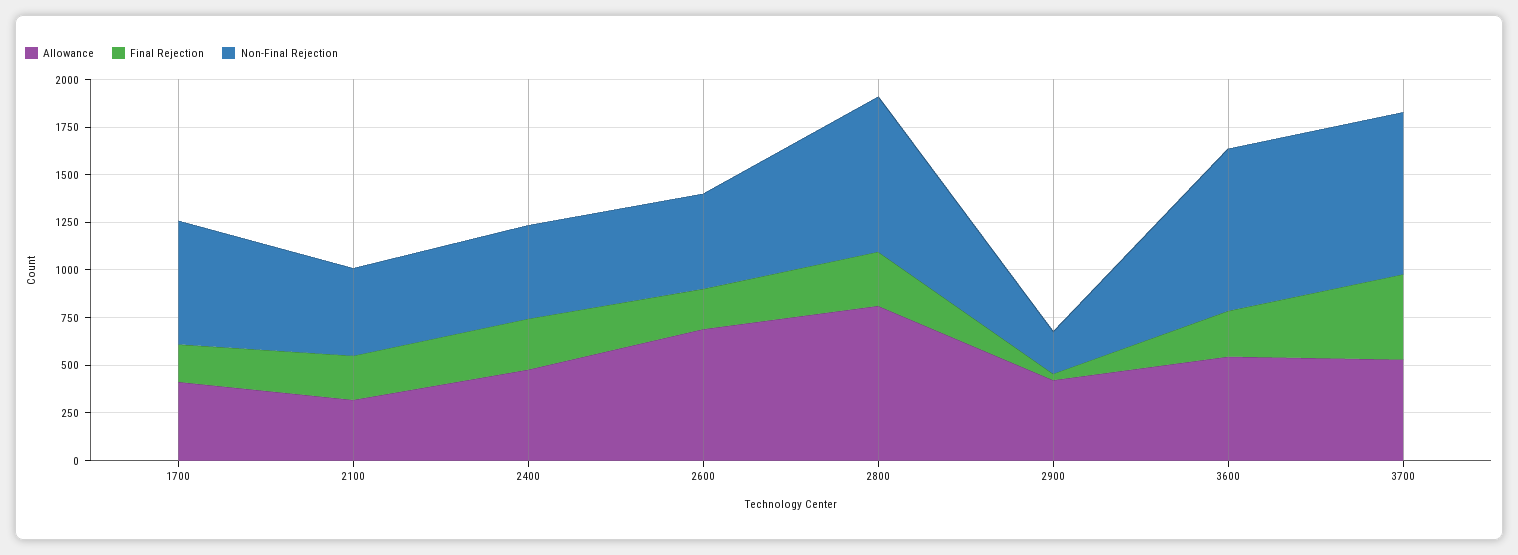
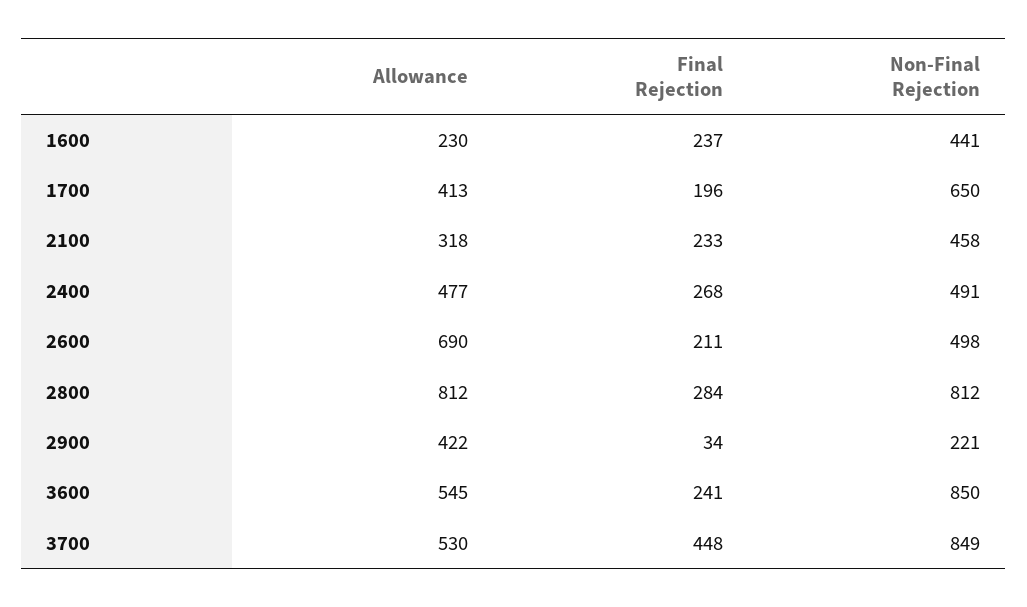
Allowance, 1600: none -> 230
Final Rejection, 1600: none -> 237
Non-Final Rejection, 1600: none -> 441

